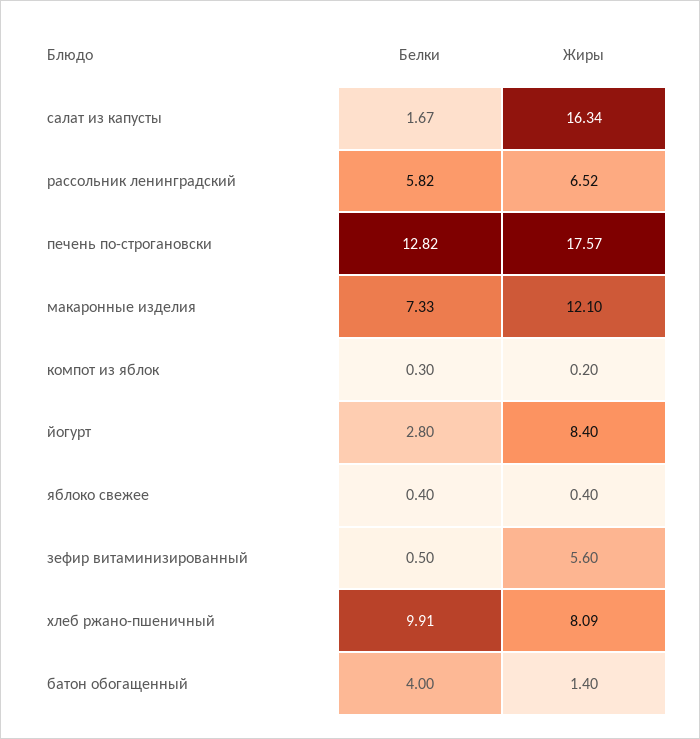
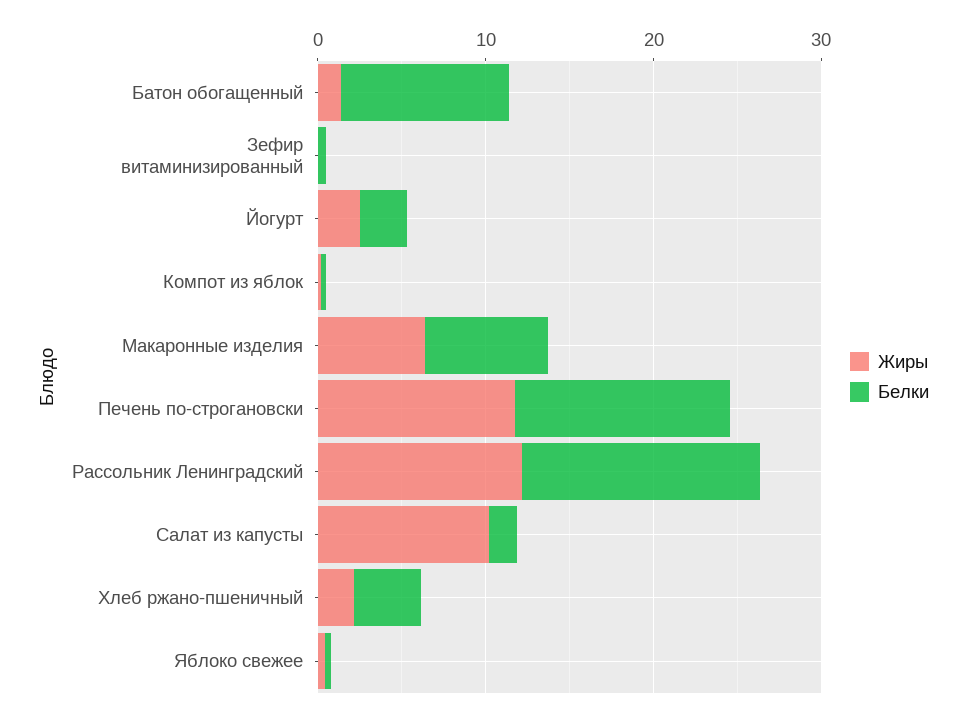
Жиры, салат из капусты: 16.34 -> 10
Белки, рассольник ленинградский: 5.82 -> 14
Жиры, рассольник ленинградский: 6.52 -> 12
Жиры, печень по-строгановски: 17.57 -> 12
Жиры, макаронные изделия: 12.1 -> 6
Жиры, йогурт: 8.4 -> 2
Жиры, зефир витаминизированный: 5.6 -> 0
Белки, хлеб ржано-пшеничный: 9.91 -> 4
Жиры, хлеб ржано-пшеничный: 8.09 -> 2
Белки, батон обогащенный: 4 -> 10

